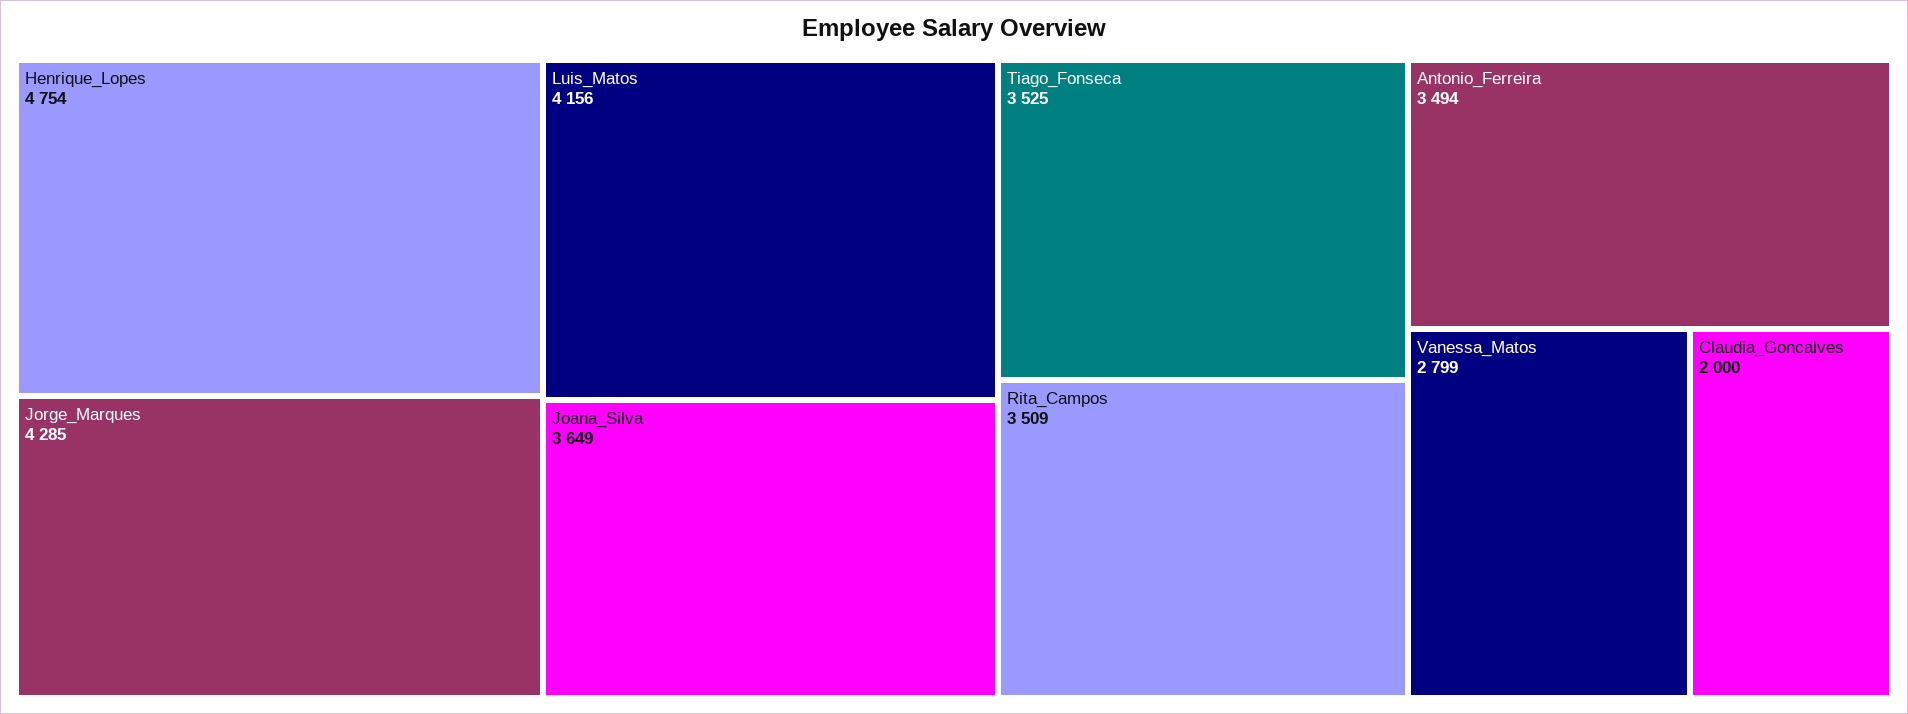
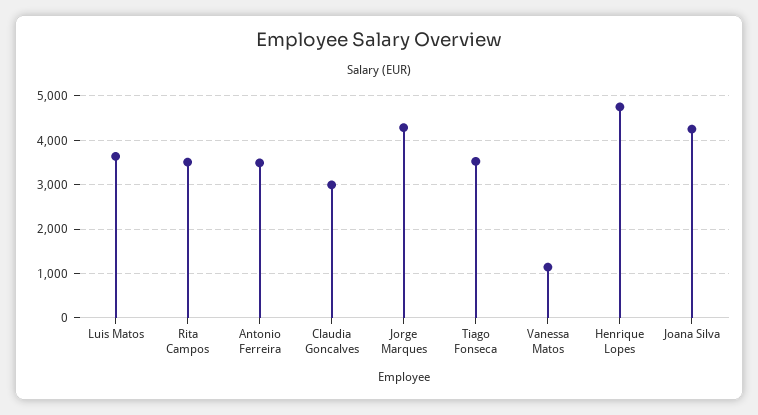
Luis_Matos: 4156 -> 3600
Joana_Silva: 3649 -> 4200
Vanessa_Matos: 2799 -> 1200
Claudia_Goncalves: 2000 -> 3000

